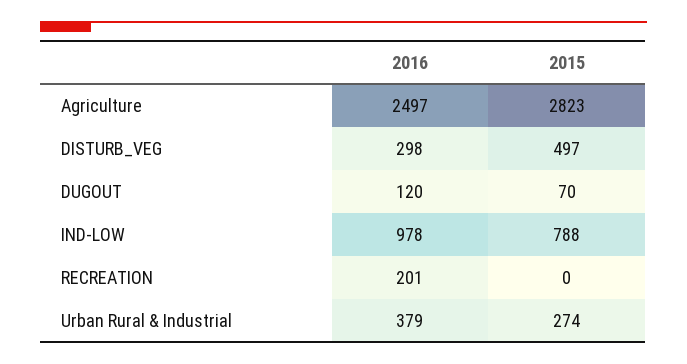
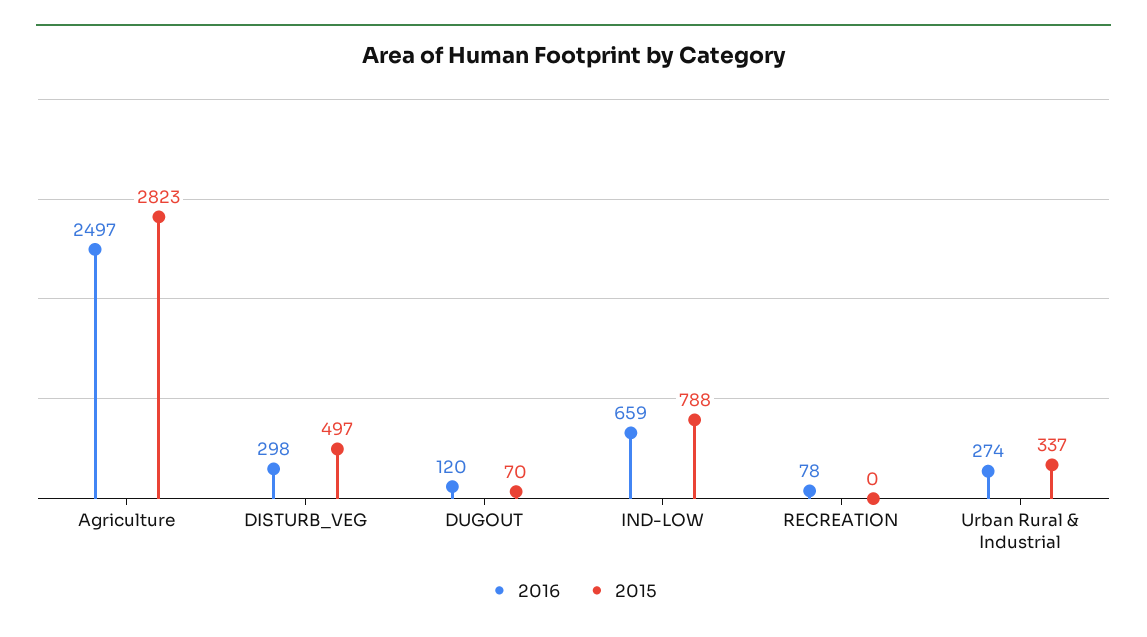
2016, IND-LOW: 978 -> 659
2016, RECREATION: 201 -> 78
2016, Urban Rural & Industrial: 379 -> 274
2015, Urban Rural & Industrial: 274 -> 337

